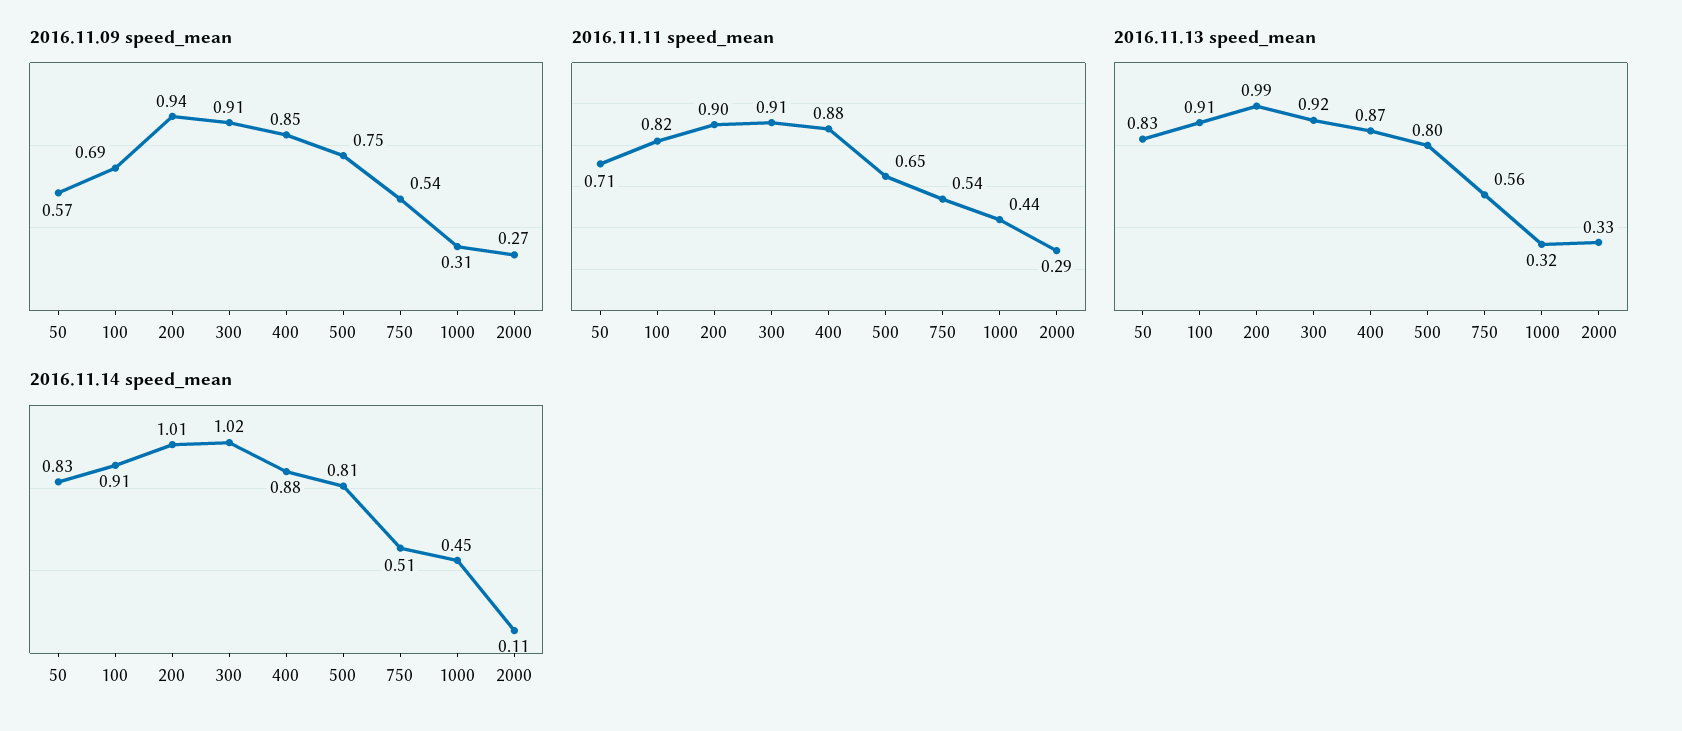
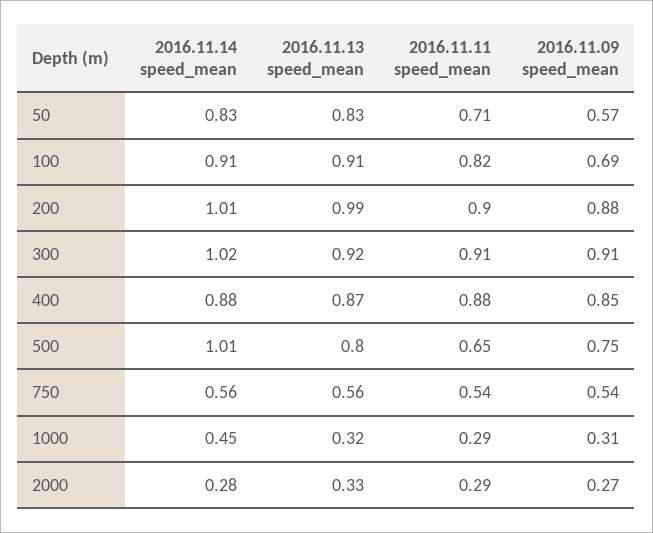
2016.11.09 speed_mean, 200: 0.94 -> 0.88
2016.11.11 speed_mean, 1000: 0.44 -> 0.29
2016.11.14 speed_mean, 500: 0.81 -> 1.01
2016.11.14 speed_mean, 750: 0.51 -> 0.56
2016.11.14 speed_mean, 2000: 0.11 -> 0.28

